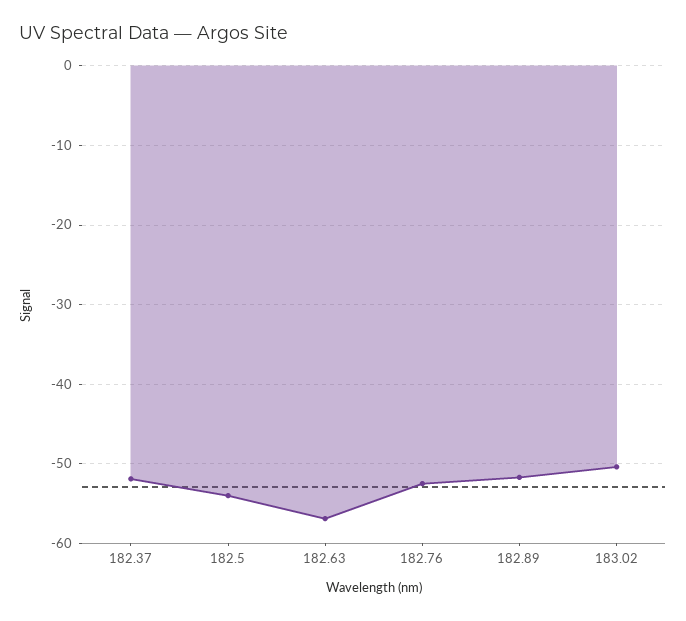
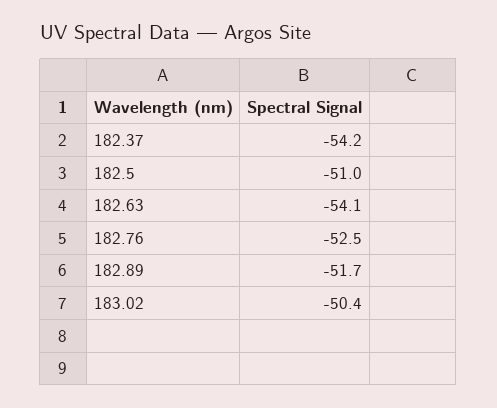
182.37: -52 -> -54.2
182.5: -54 -> -51
182.63: -57 -> -54.1

